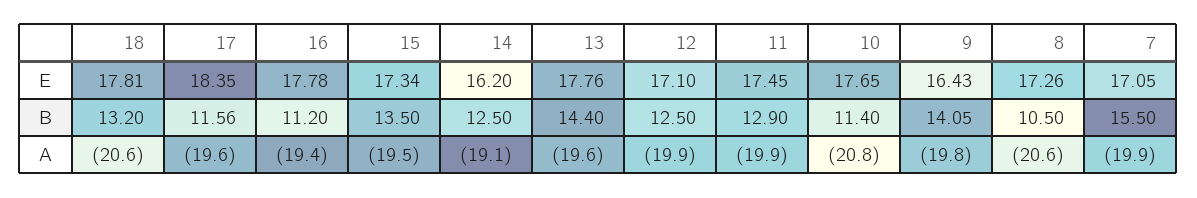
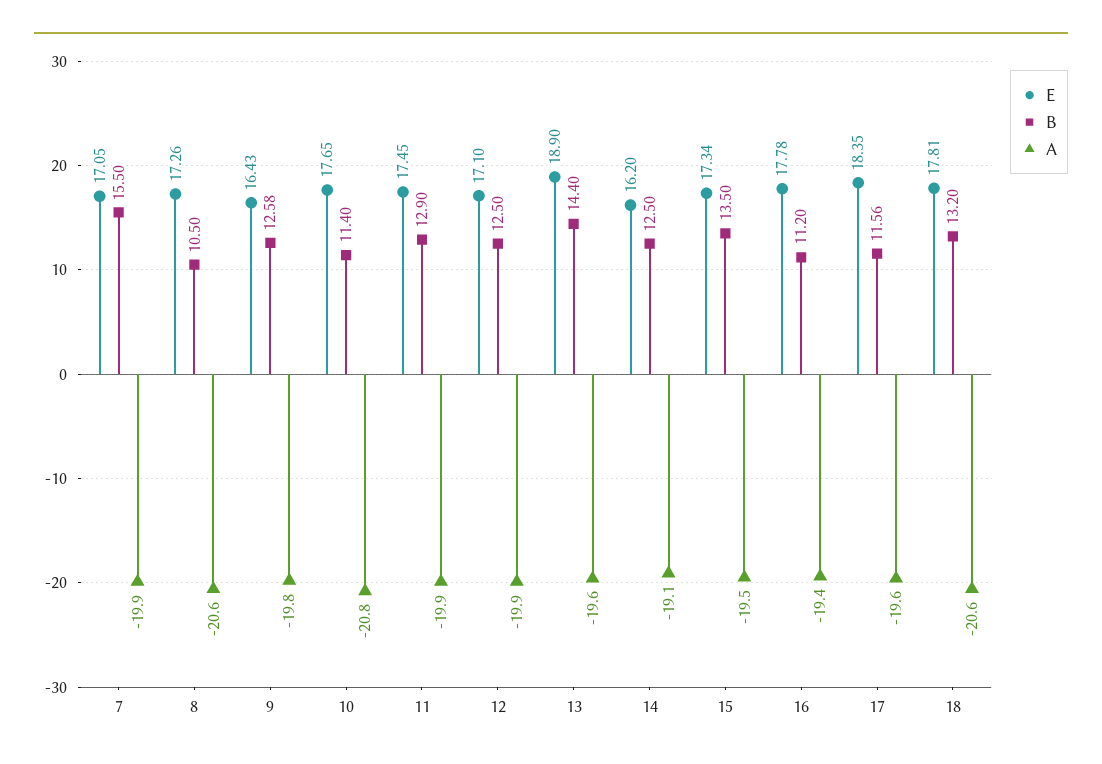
E, 13: 17.76 -> 18.9
B, 9: 14.05 -> 12.58

